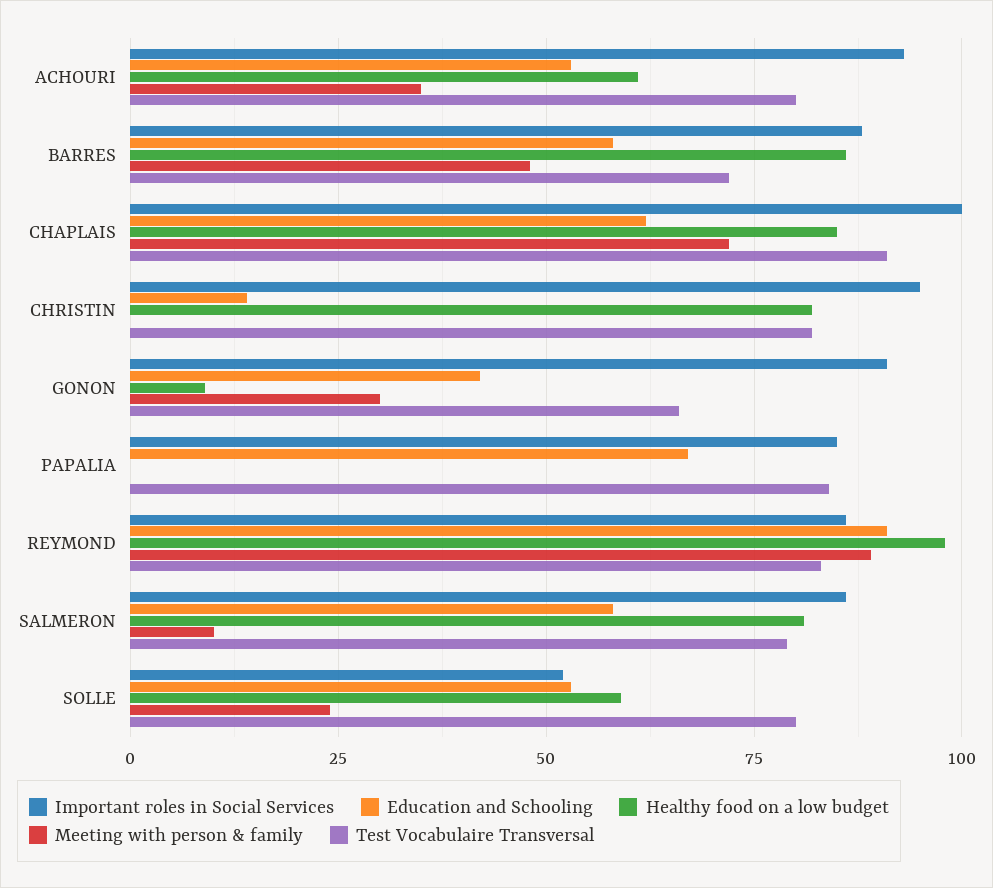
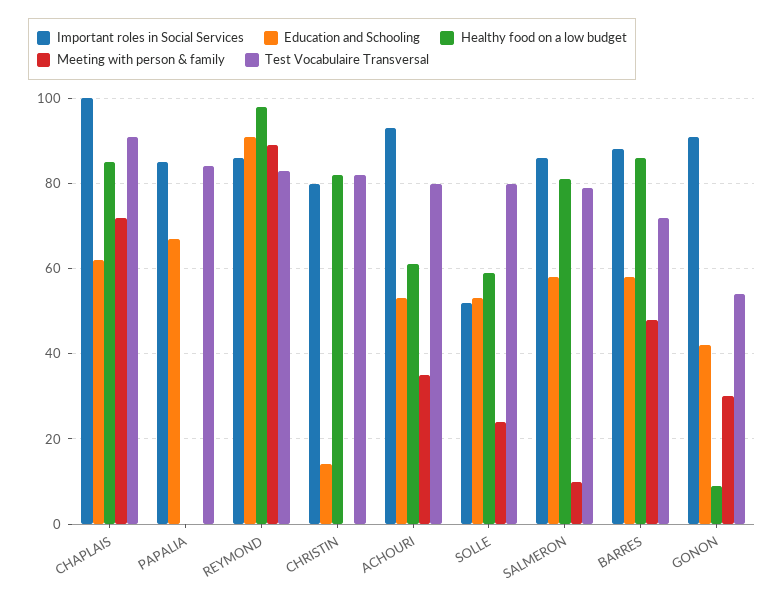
Important roles in Social Services, CHRISTIN: 95 -> 80
Test Vocabulaire Transversal, GONON: 65 -> 55

